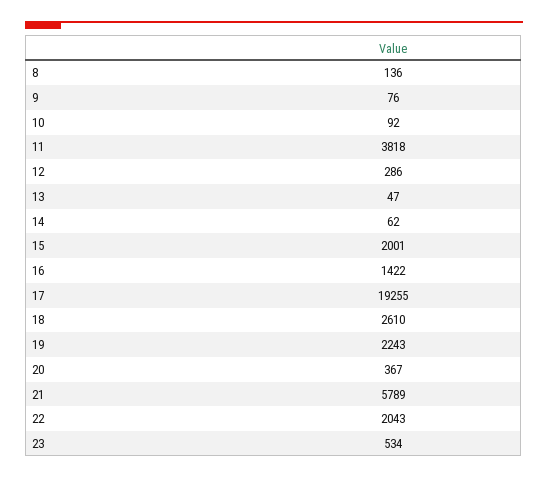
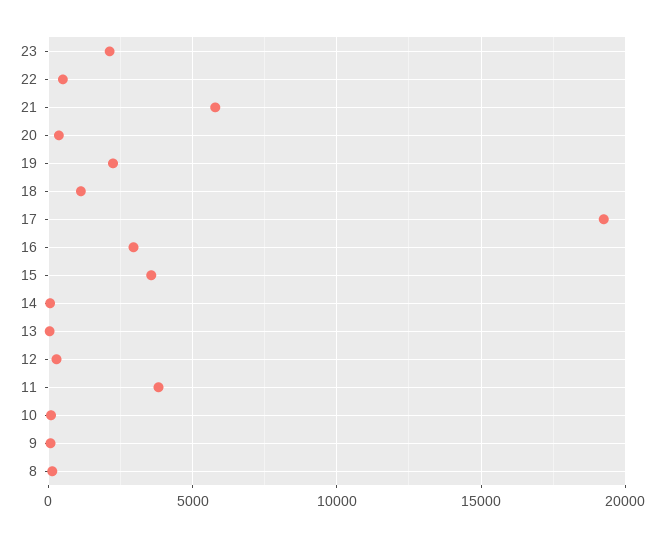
15: 2001 -> 3500
16: 1422 -> 3000
18: 2610 -> 1000
22: 2043 -> 500
23: 534 -> 2000

